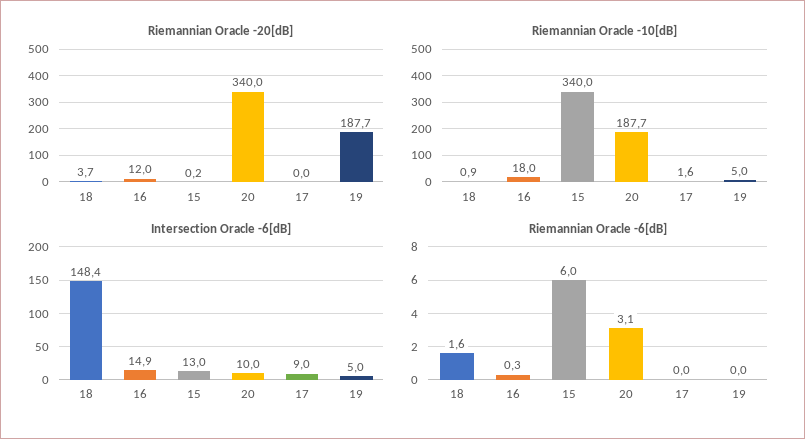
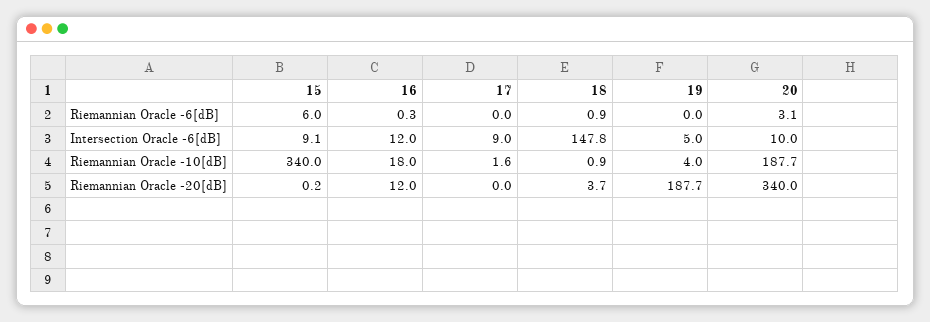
Riemannian Oracle -10[dB], 19: 5 -> 4
Intersection Oracle -6[dB], 18: 148.4 -> 147.8
Intersection Oracle -6[dB], 16: 14.9 -> 12
Intersection Oracle -6[dB], 15: 13 -> 9.1
Riemannian Oracle -6[dB], 18: 1.6 -> 0.9

